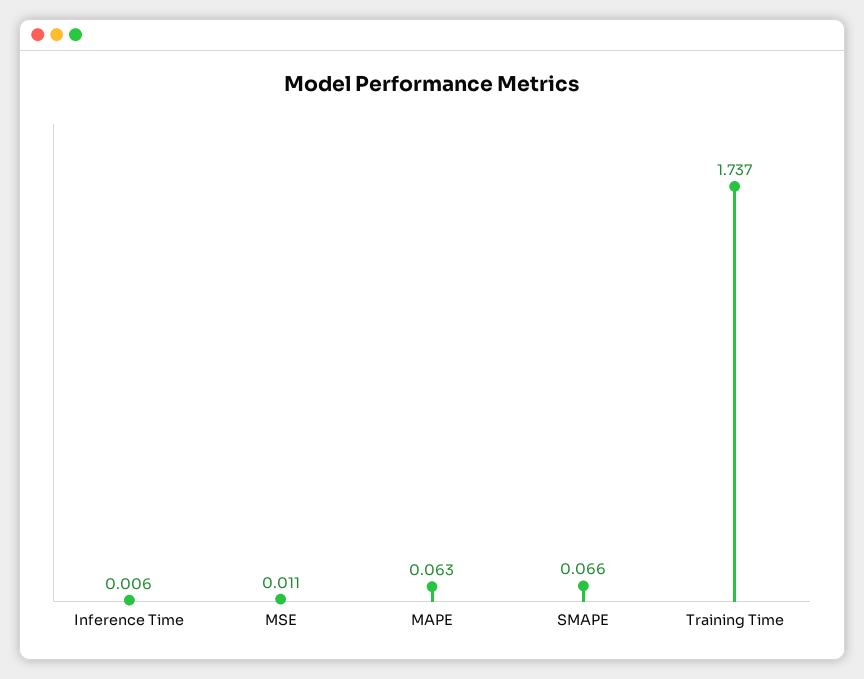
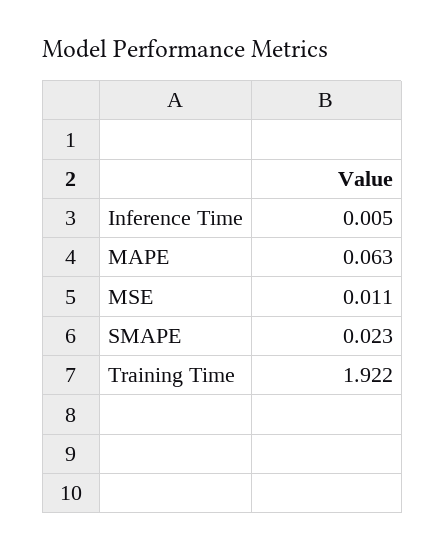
Inference Time: 0.006 -> 0.005
SMAPE: 0.066 -> 0.023
Training Time: 1.737 -> 1.922

